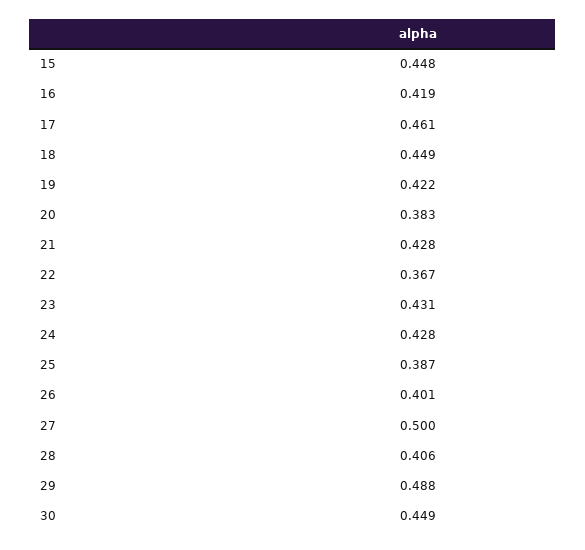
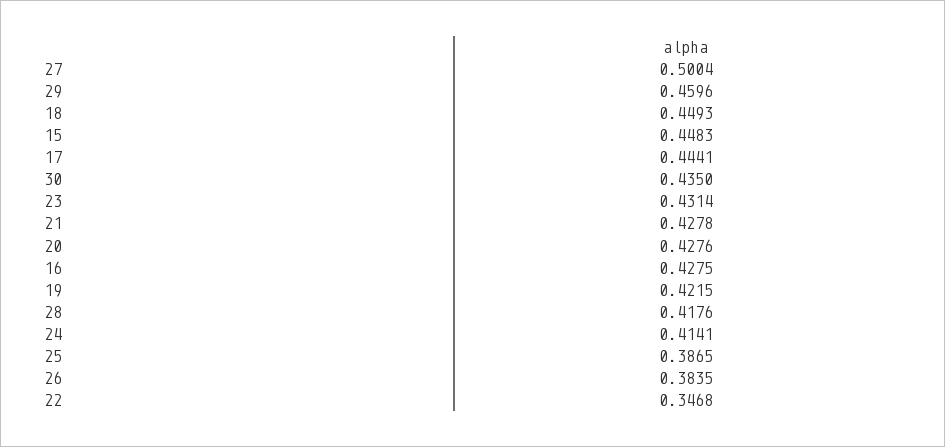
16: 0.419 -> 0.4275
17: 0.461 -> 0.4441
20: 0.383 -> 0.4276
22: 0.367 -> 0.3468
24: 0.428 -> 0.4141
26: 0.401 -> 0.3835
28: 0.406 -> 0.4176
29: 0.488 -> 0.4596
30: 0.449 -> 0.435

